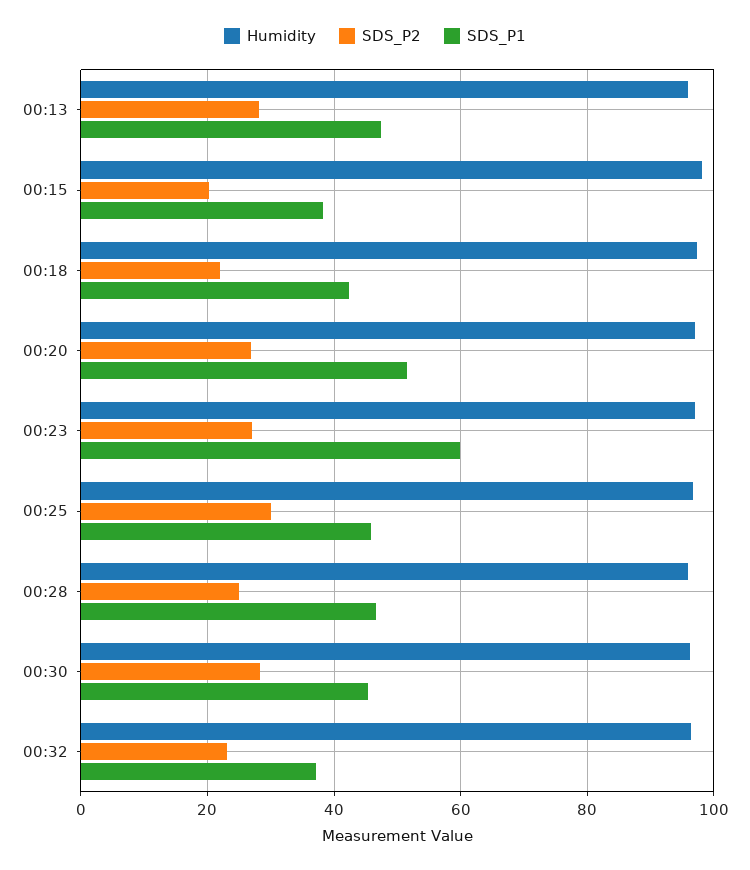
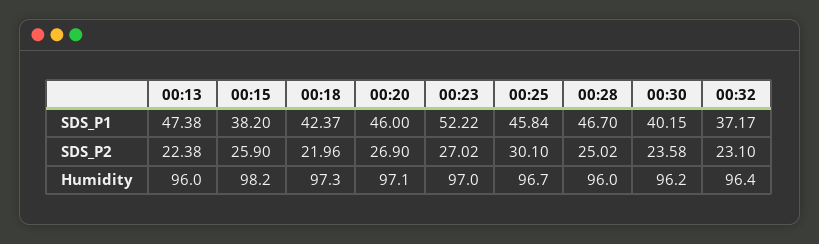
SDS_P2, 00:13: 28 -> 22.38
SDS_P2, 00:15: 20 -> 25.9
SDS_P1, 00:20: 52 -> 46
SDS_P1, 00:23: 60 -> 52.22
SDS_P2, 00:30: 28 -> 23.58
SDS_P1, 00:30: 46 -> 40.15

